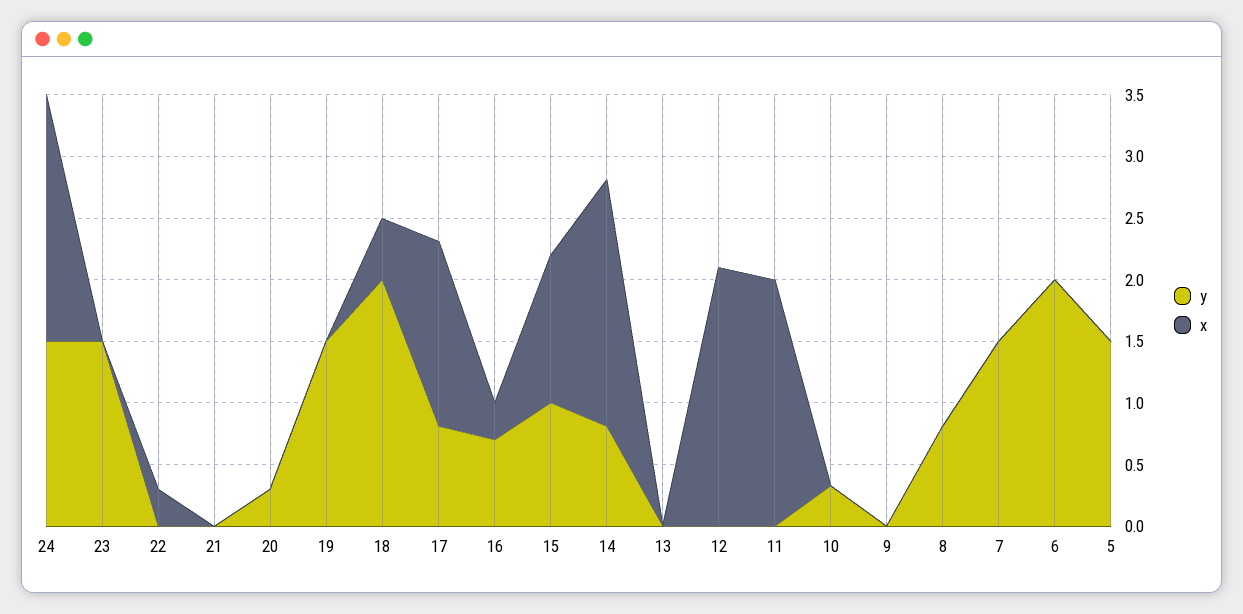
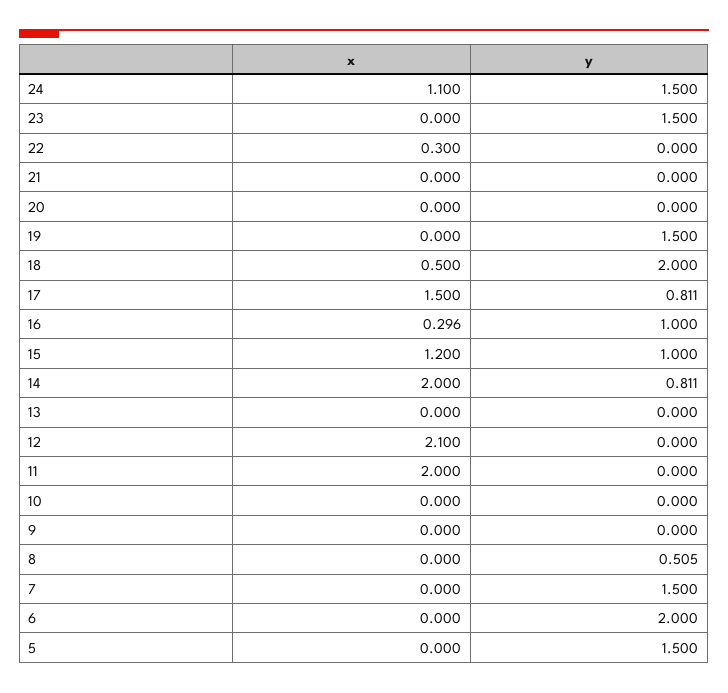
x, 24: 2 -> 1.1
y, 20: 0.3 -> 0
y, 16: 0.7 -> 1
y, 10: 0.3 -> 0
y, 8: 0.8 -> 0.505

